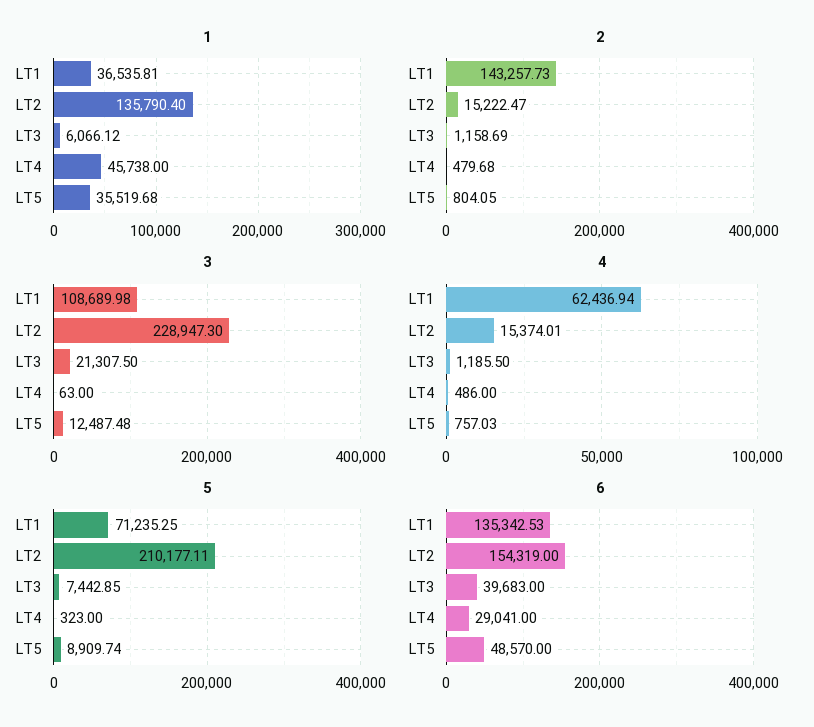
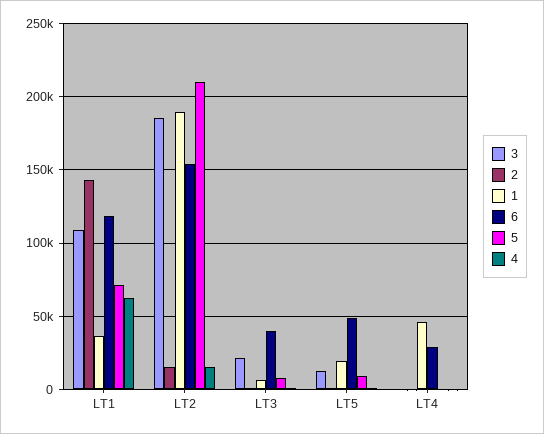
1, LT2: 135790.4 -> 190000
1, LT5: 35519.68 -> 20000
3, LT2: 228947.3 -> 185000
6, LT1: 135342.53 -> 120000

